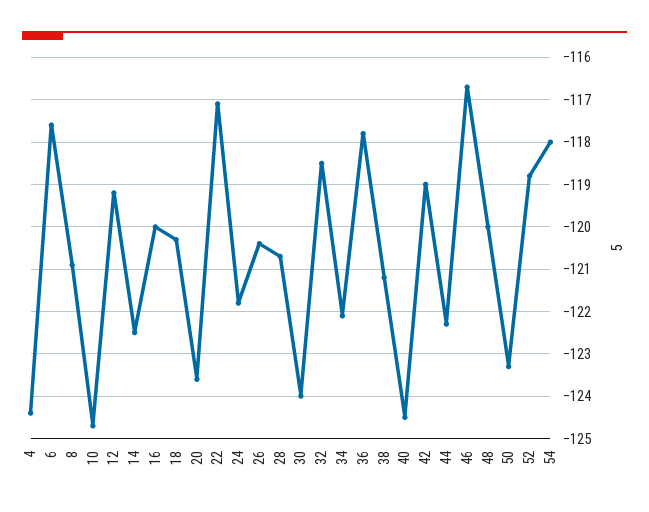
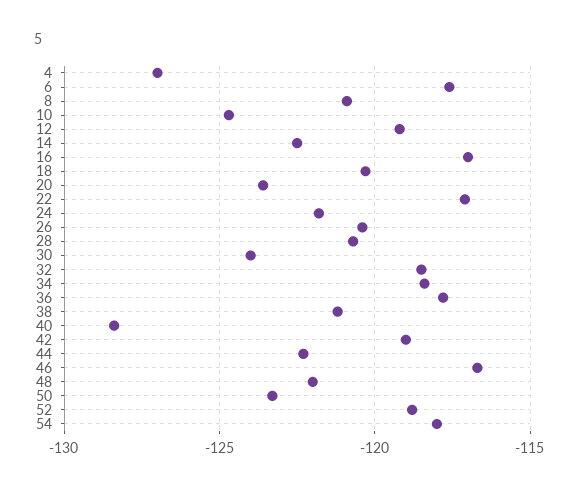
4: -124.5 -> -127
16: -120 -> -117
34: -122 -> -118.5
40: -124.5 -> -128.5
48: -120 -> -122

